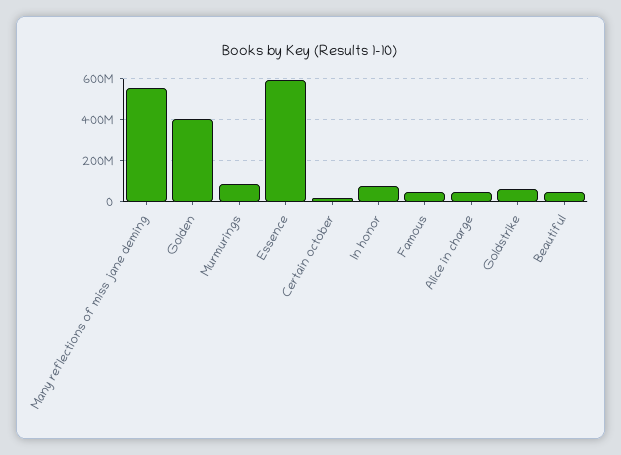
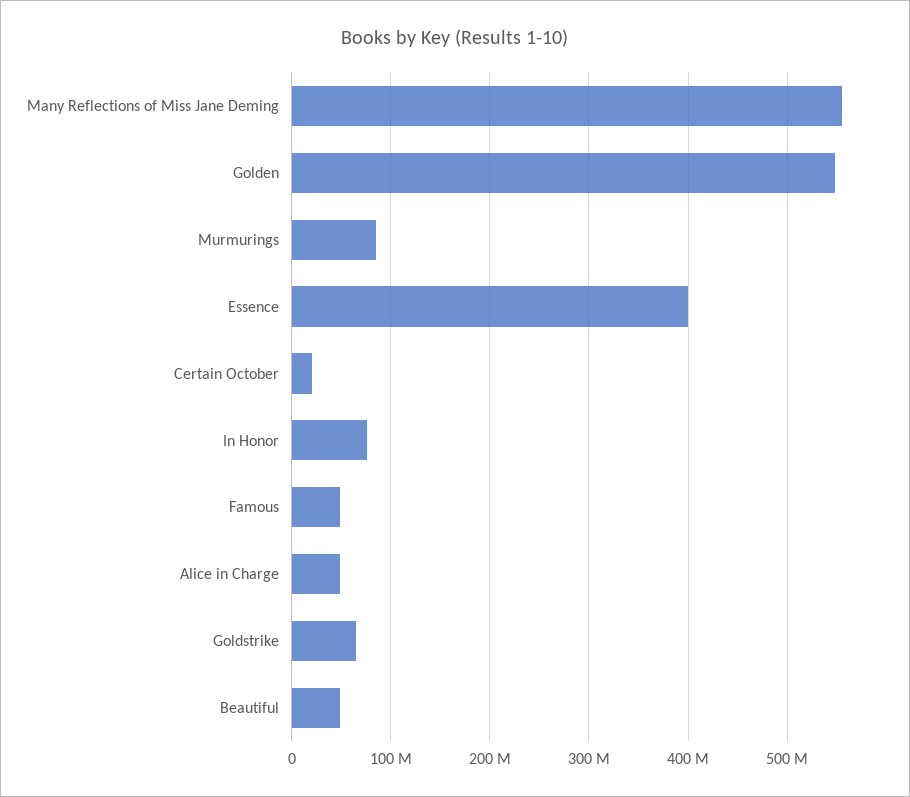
Golden: 400000000 -> 550000000
Essence: 600000000 -> 400000000

